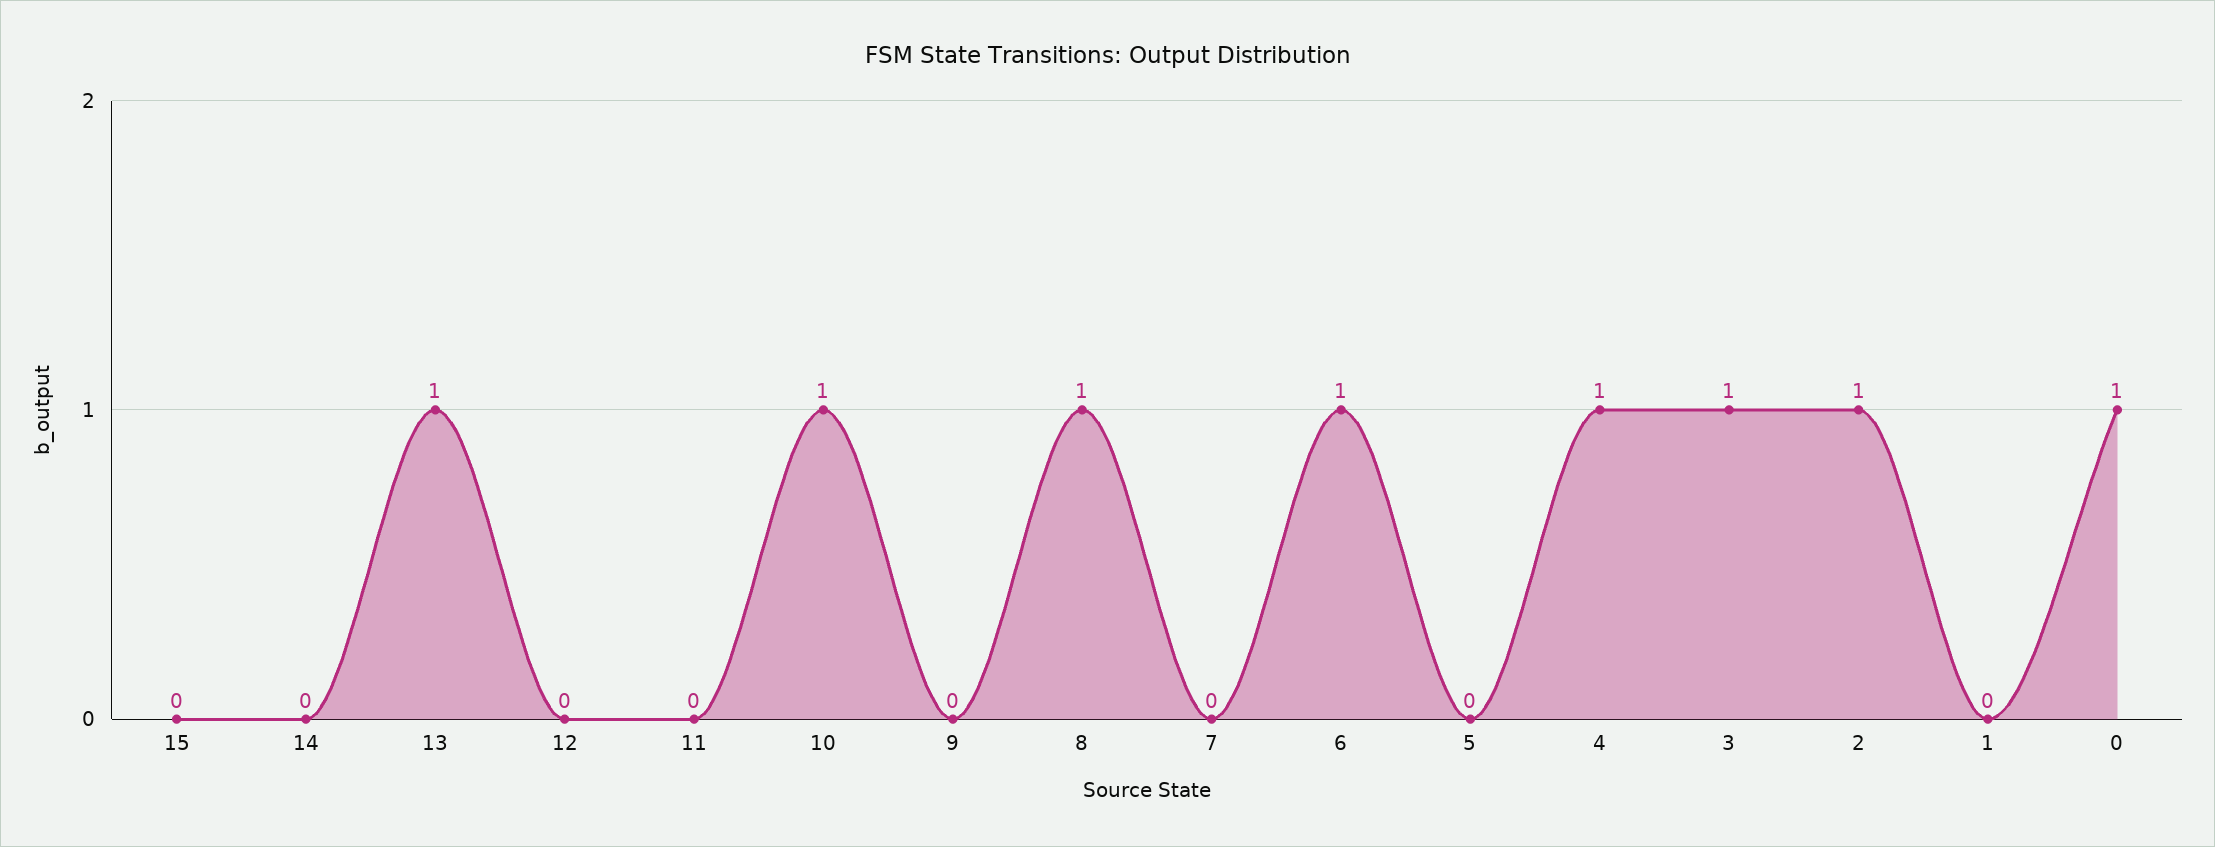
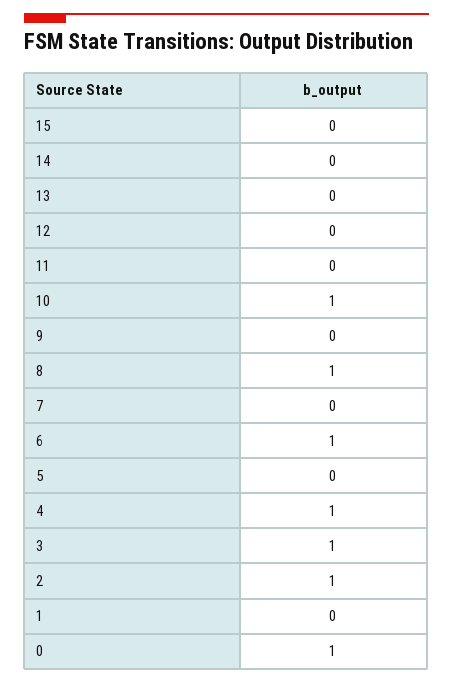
13: 1 -> 0

